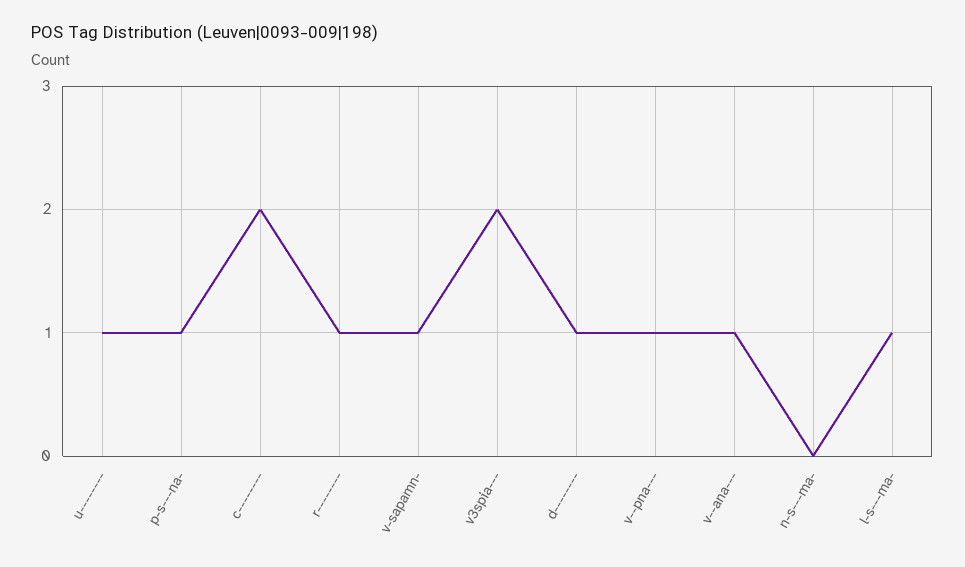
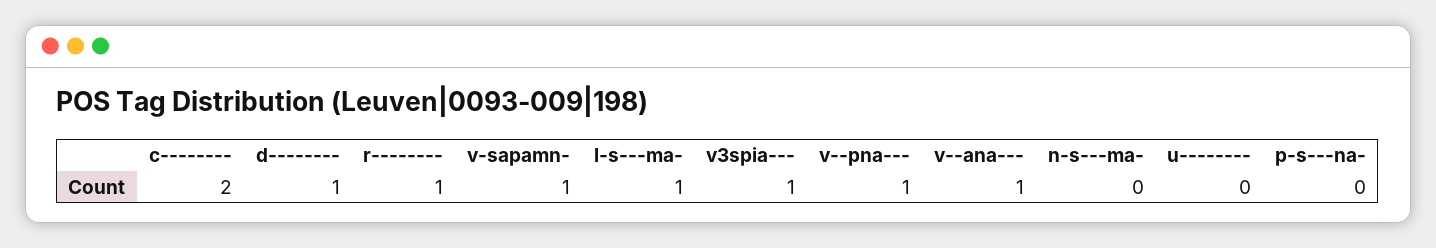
u--------: 1 -> 0
p-s---na-: 1 -> 0
v3spia---: 2 -> 1

